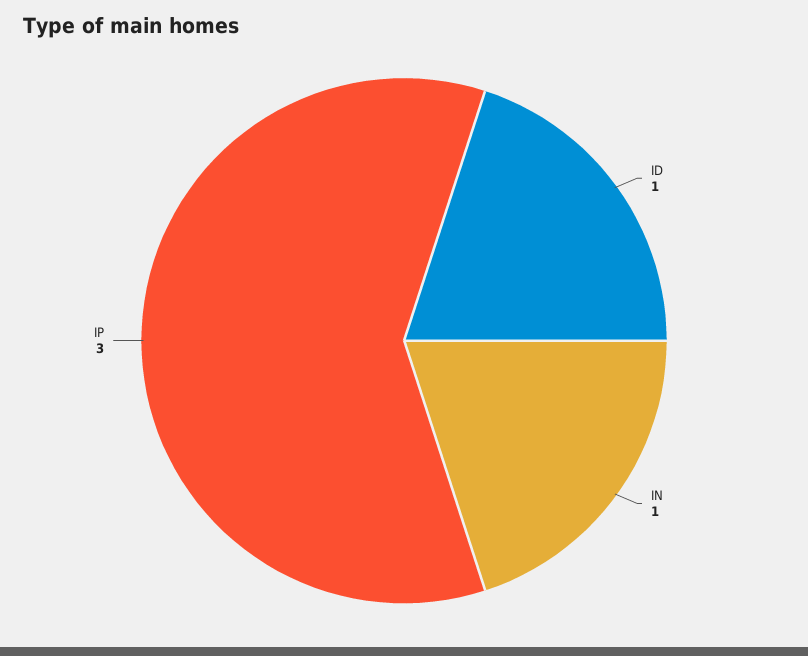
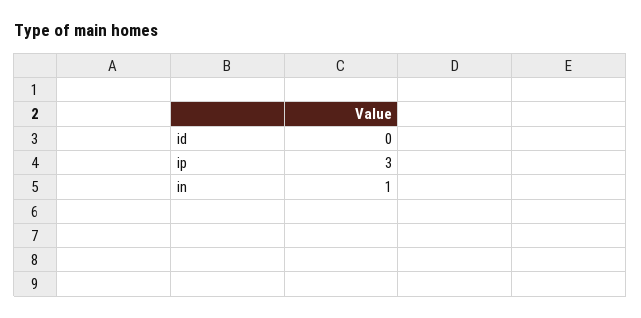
ID: 1 -> 0

